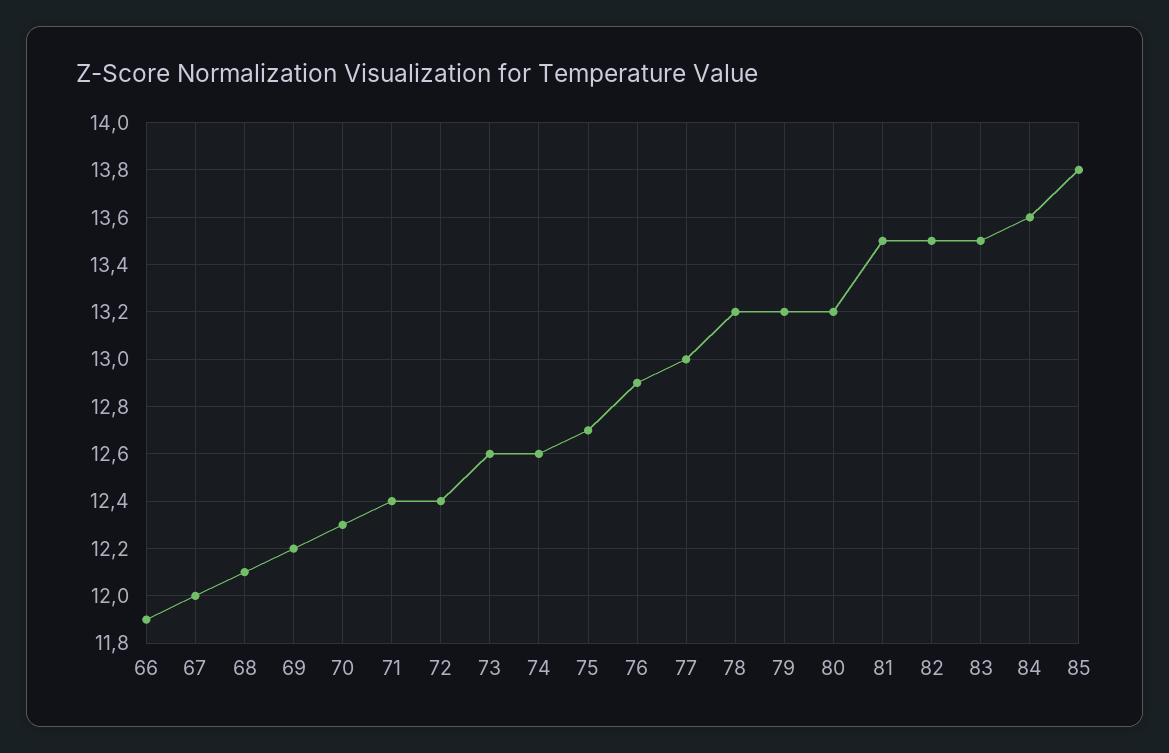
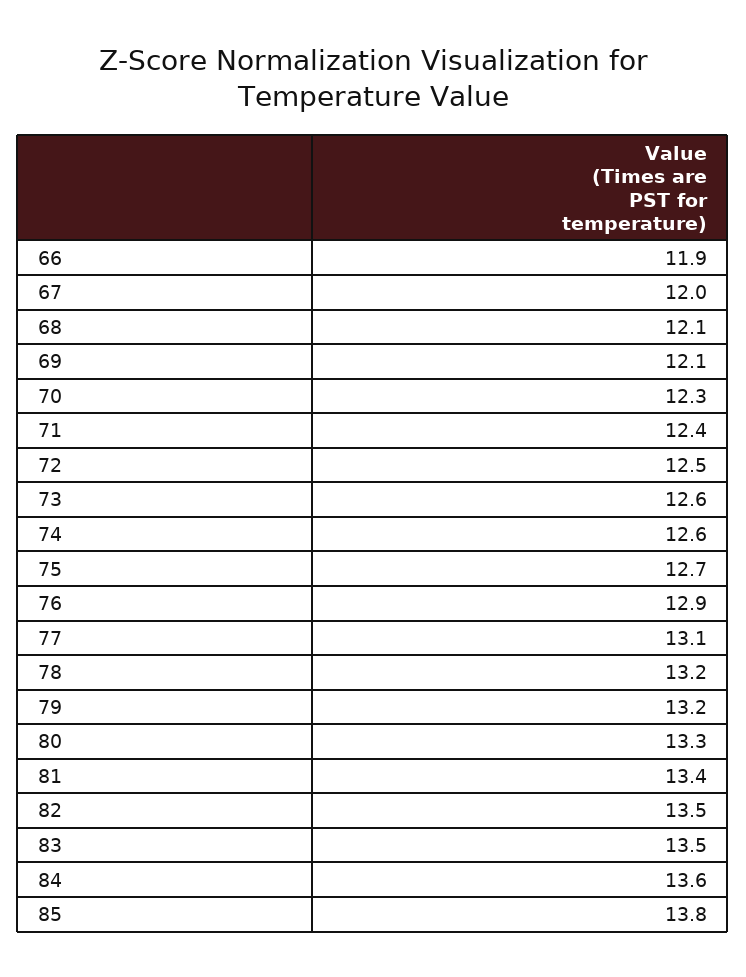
69: 12.2 -> 12.1
72: 12.4 -> 12.5
77: 13 -> 13.1
80: 13.2 -> 13.3
81: 13.5 -> 13.4

